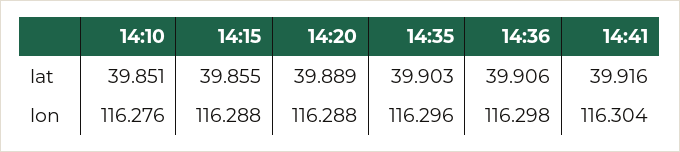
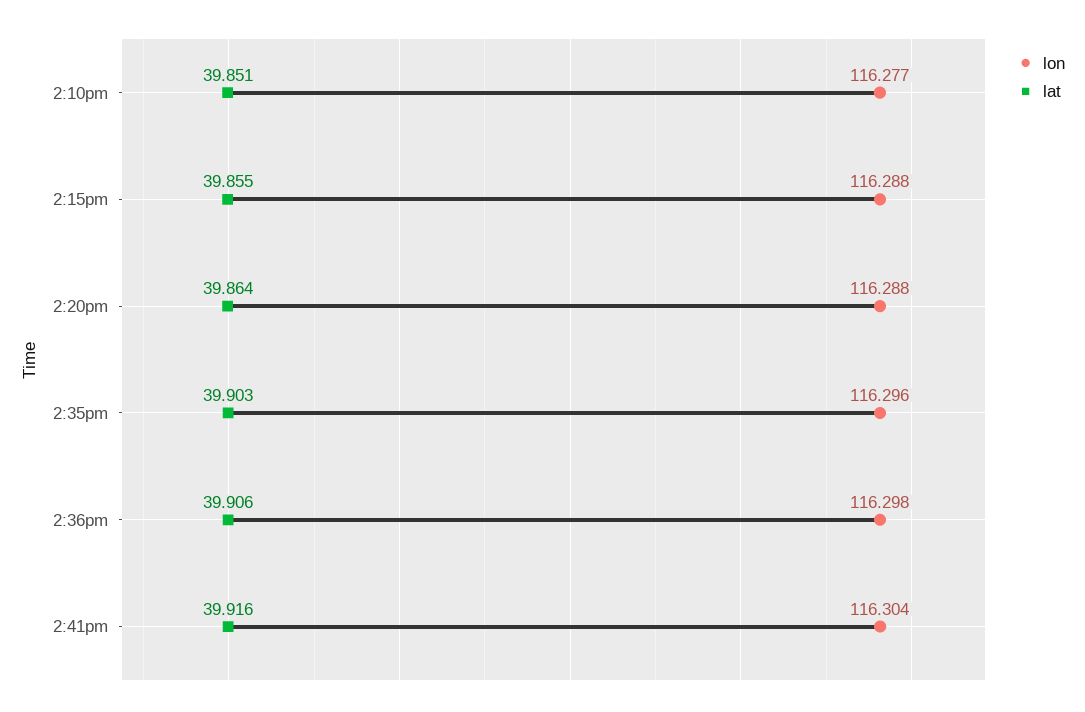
lat, 14:20: 39.889 -> 39.864
lon, 14:10: 116.276 -> 116.277

